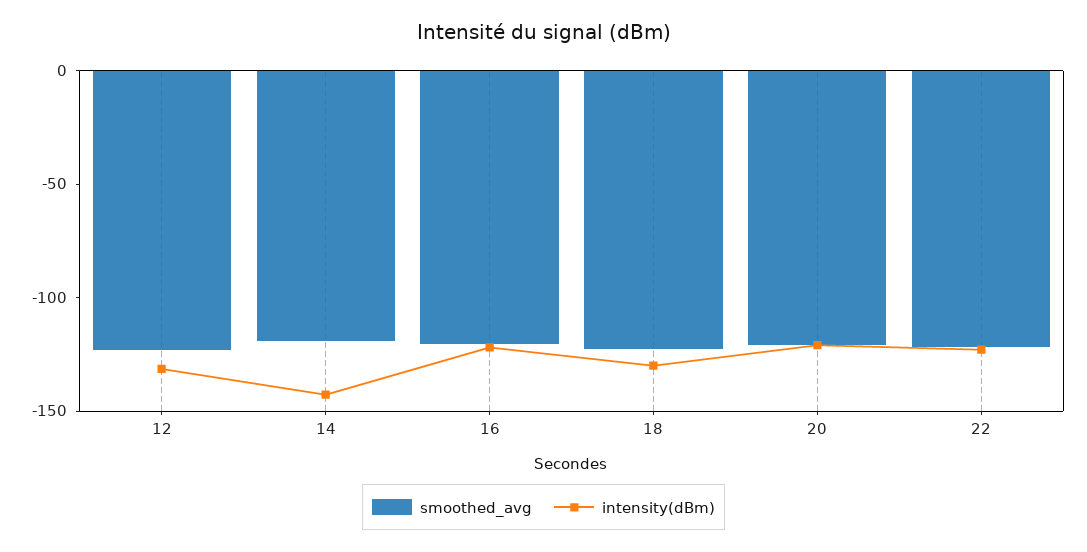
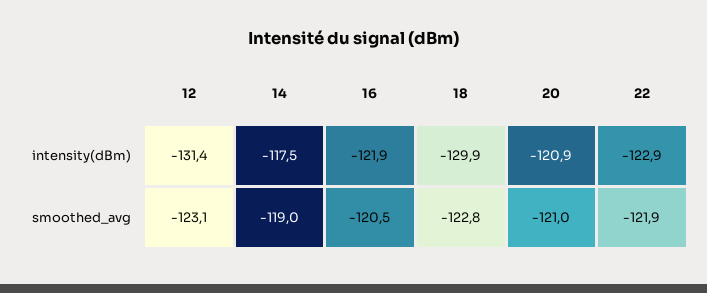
intensity(dBm), 14: -140 -> -117.5

